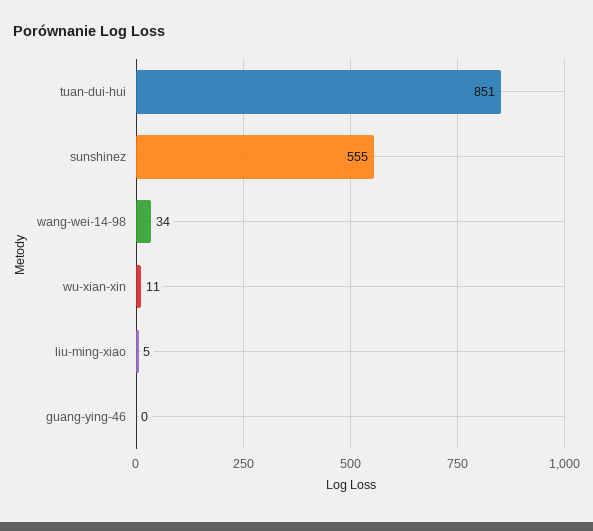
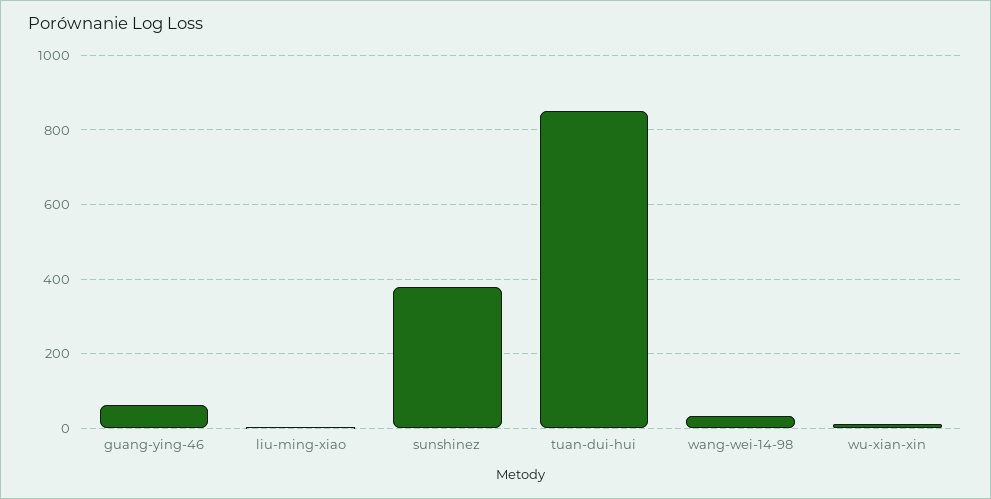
sunshinez: 555 -> 380
guang-ying-46: 0 -> 60

